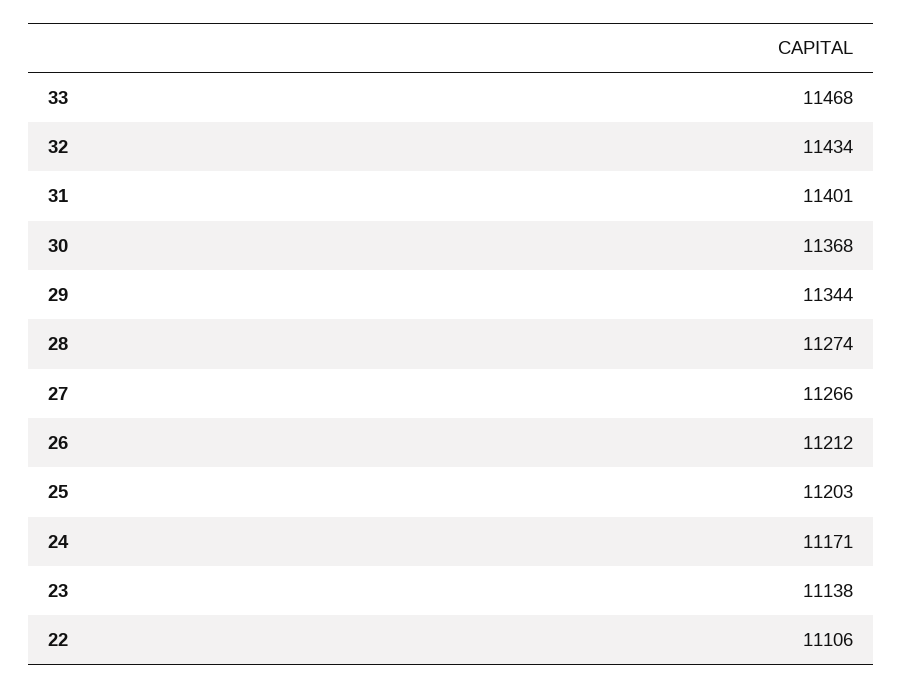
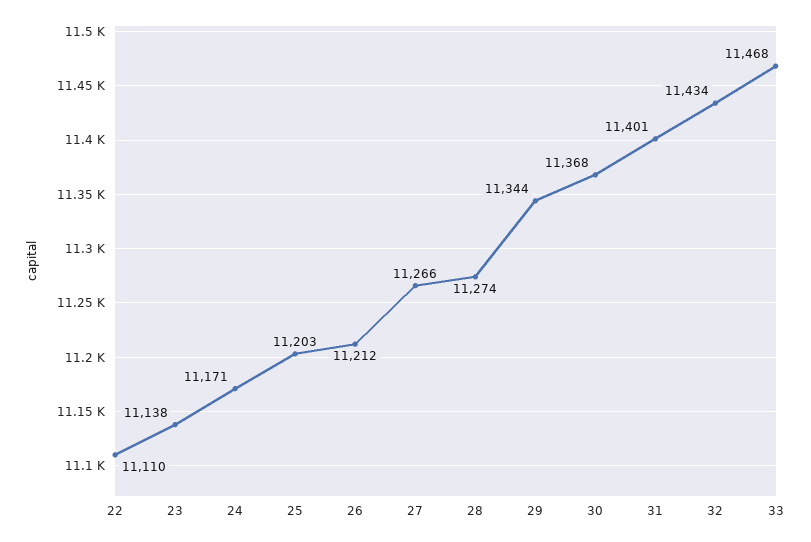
22: 11106 -> 11110

